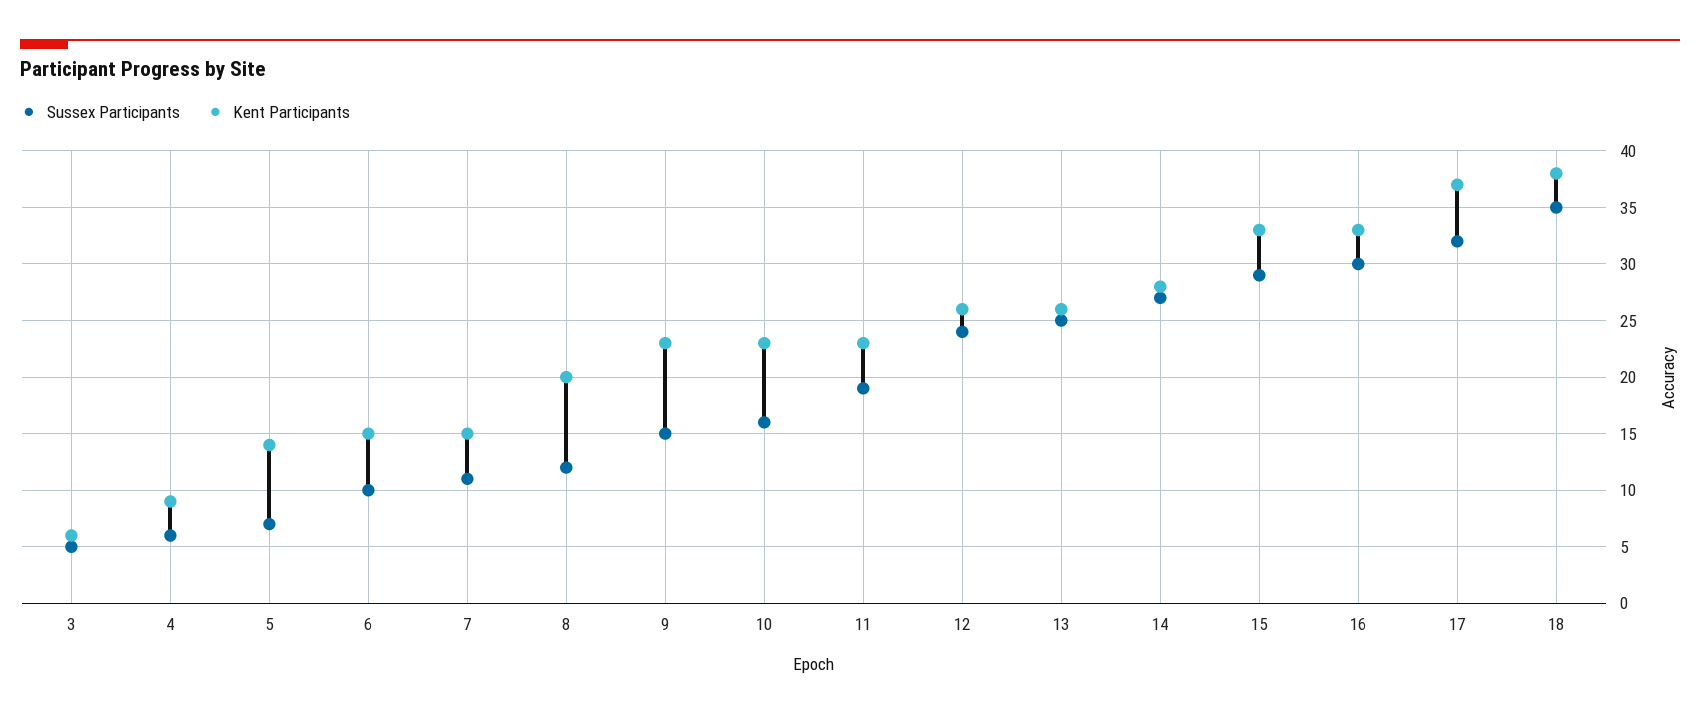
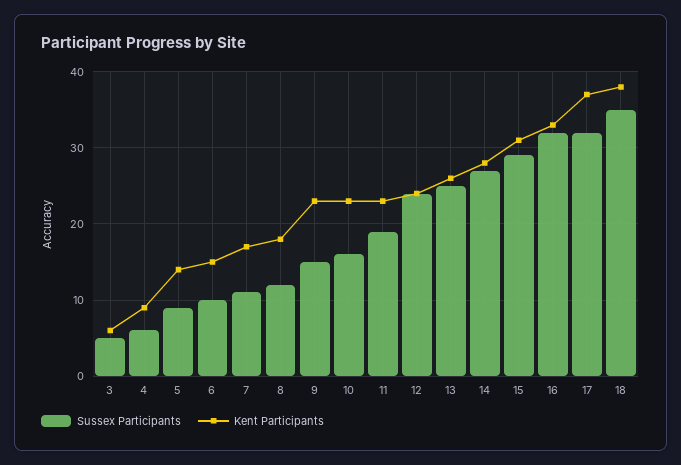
Sussex Participants, 5: 7 -> 9
Kent Participants, 7: 15 -> 17
Kent Participants, 8: 20 -> 18
Kent Participants, 12: 26 -> 24
Kent Participants, 15: 33 -> 31
Sussex Participants, 16: 30 -> 32

